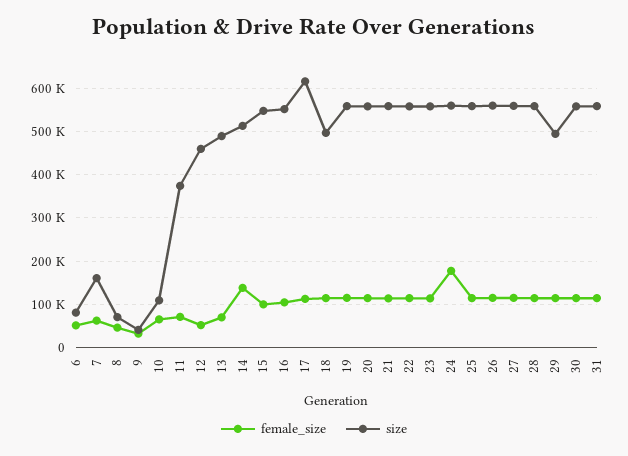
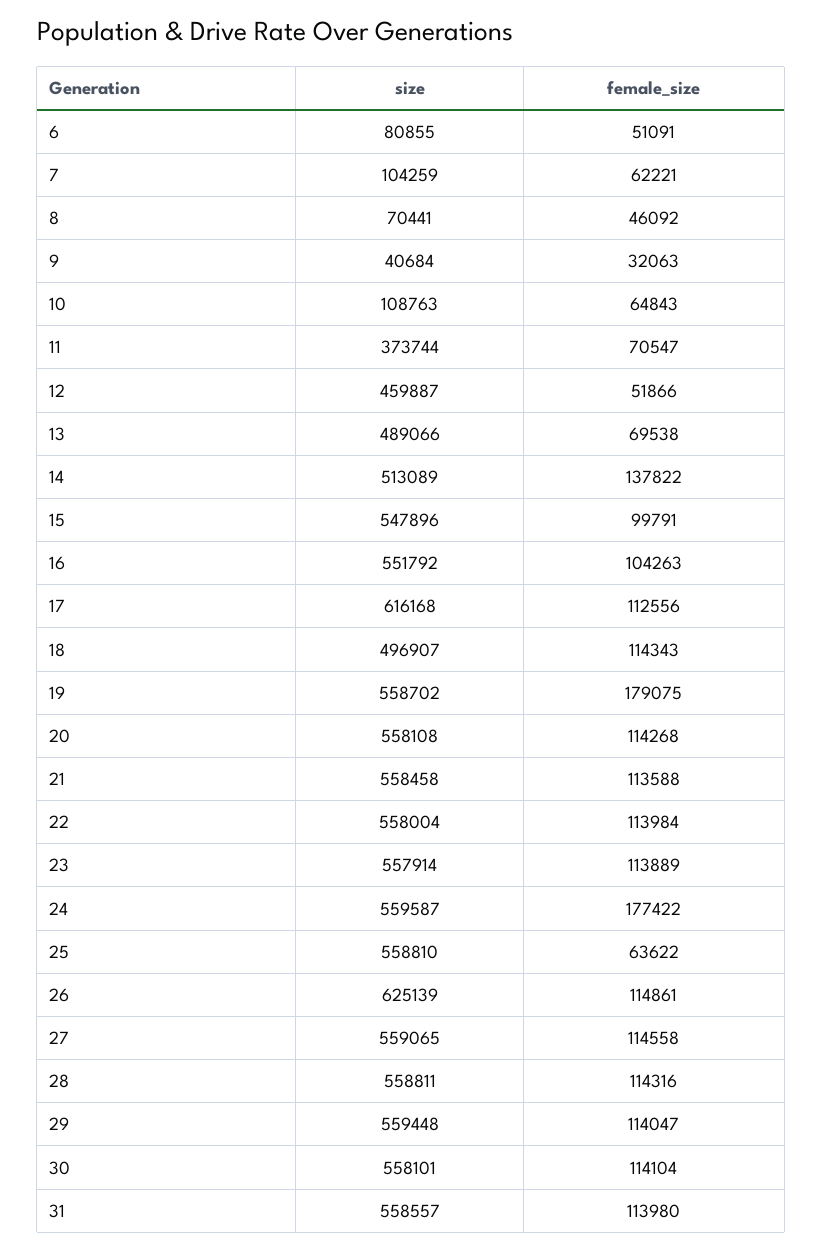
size, 7: 160000 -> 104259
female_size, 19: 120000 -> 179075
female_size, 25: 120000 -> 63622
size, 26: 560000 -> 625139
size, 29: 500000 -> 559448

